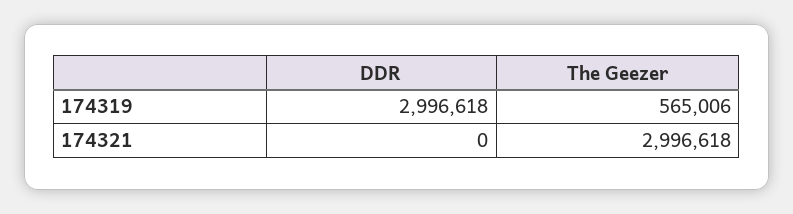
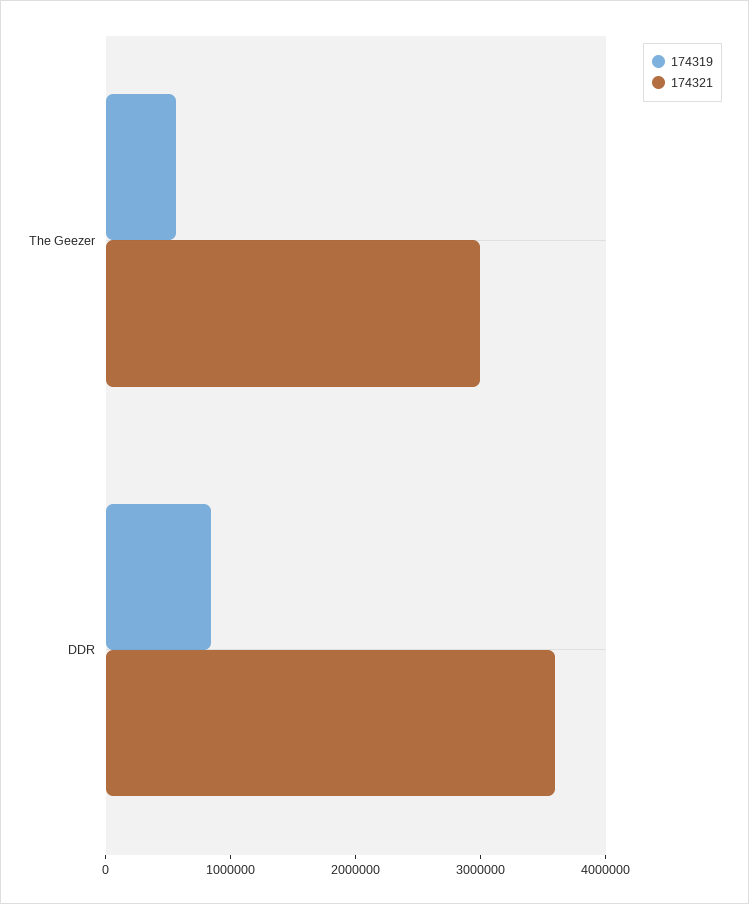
174319, DDR: 2996618 -> 800000
174321, DDR: 0 -> 3600000

